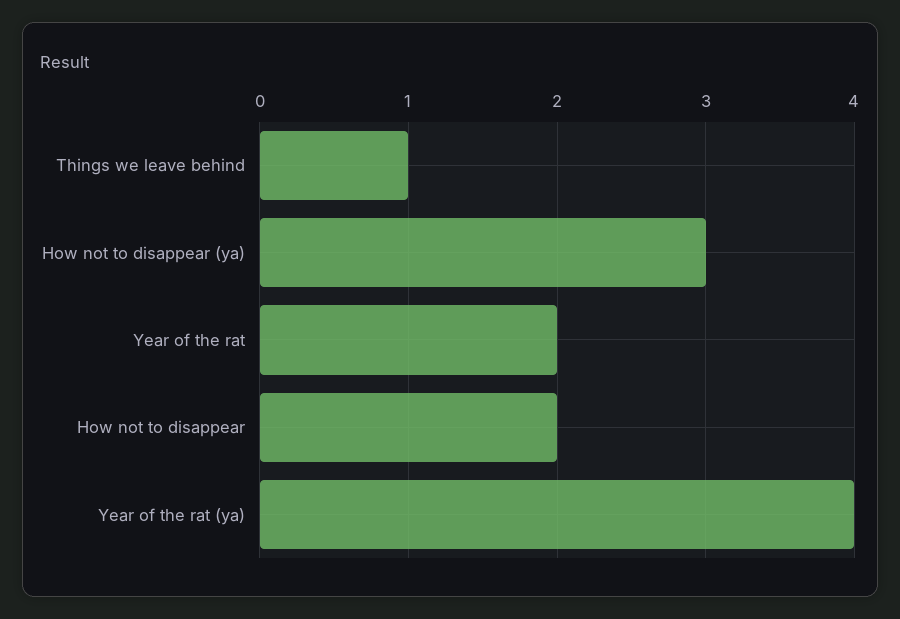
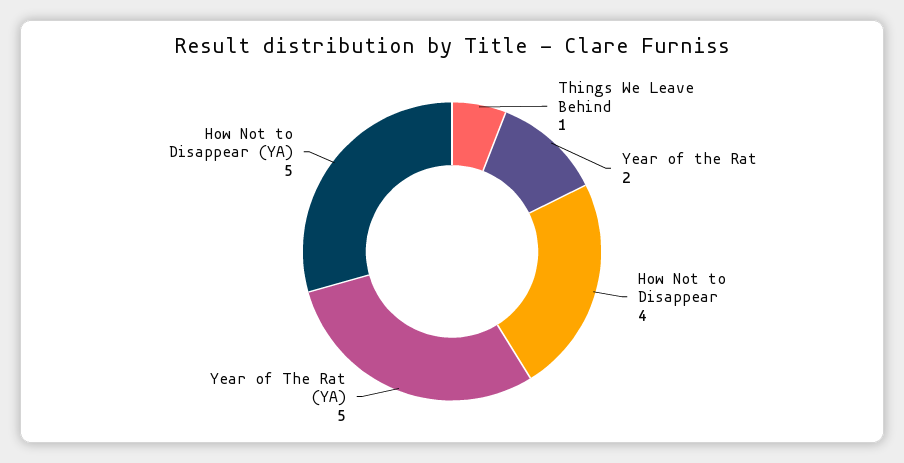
How not to disappear (ya): 3 -> 5
How not to disappear: 2 -> 4
Year of the rat (ya): 4 -> 5

